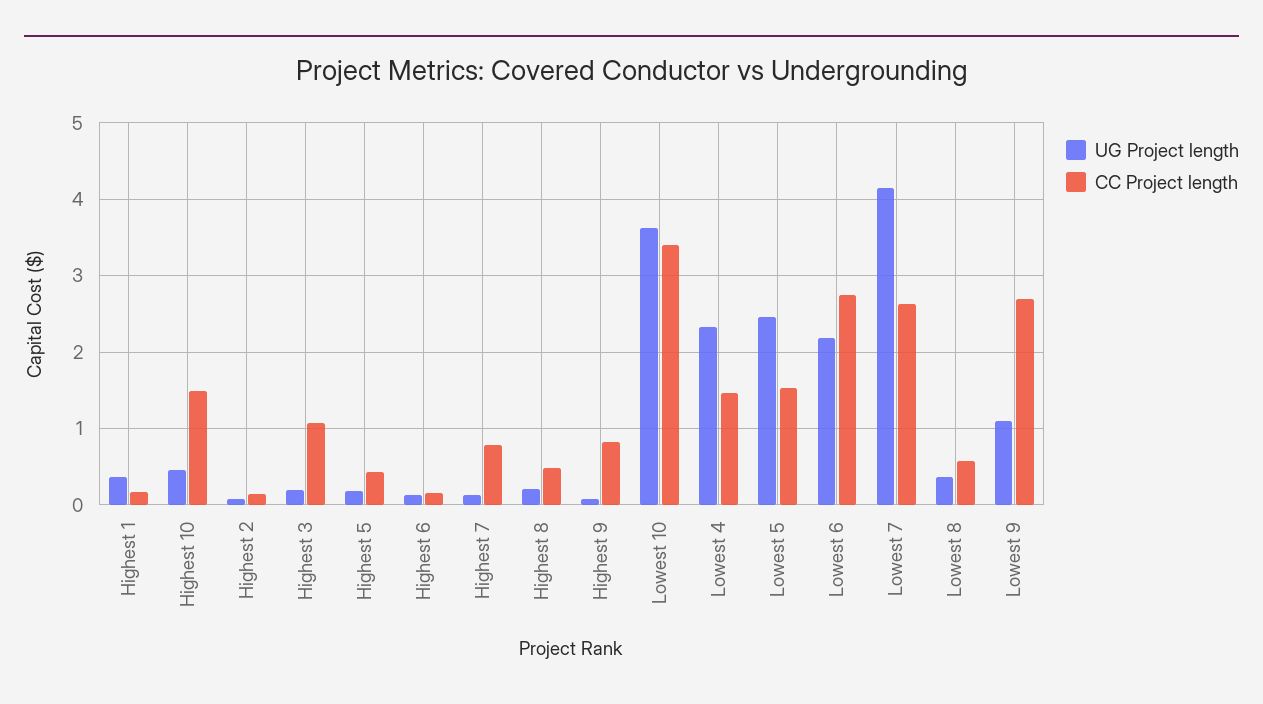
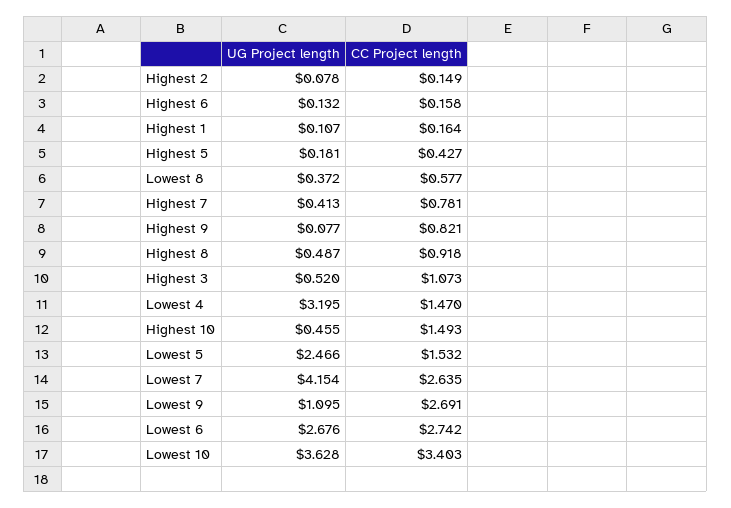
UG Project length, Highest 1: 0.4 -> 0.107
UG Project length, Highest 3: 0.2 -> 0.52
UG Project length, Highest 7: 0.1 -> 0.413
UG Project length, Highest 8: 0.2 -> 0.487
CC Project length, Highest 8: 0.5 -> 0.918
UG Project length, Lowest 4: 2.3 -> 3.195
UG Project length, Lowest 6: 2.2 -> 2.676

